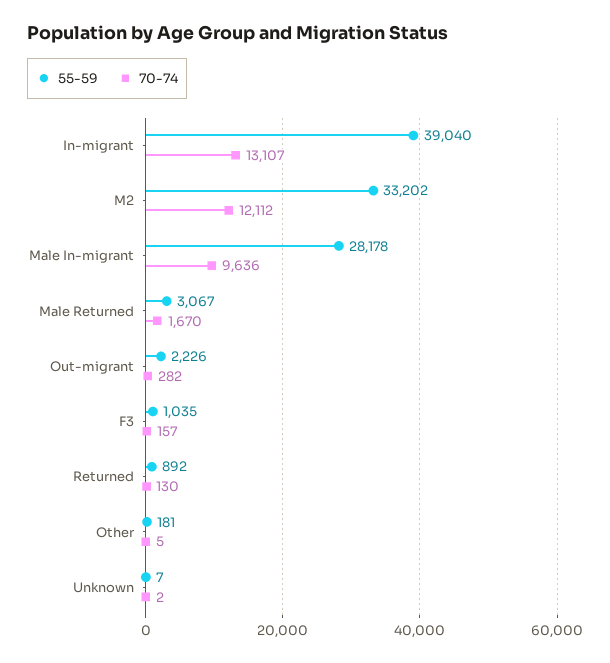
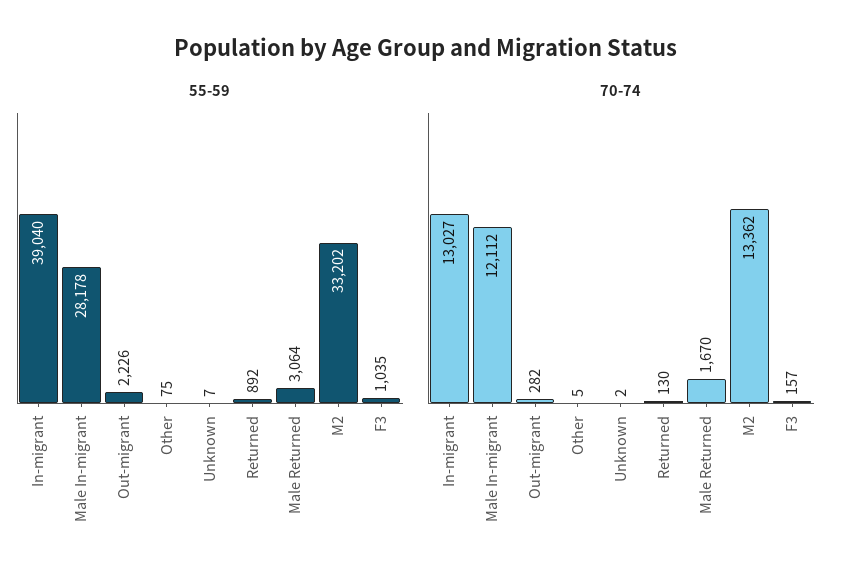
70-74, In-migrant: 13107 -> 13027
70-74, M2: 12112 -> 13362
70-74, Male In-migrant: 9636 -> 12112
55-59, Male Returned: 3067 -> 3064
55-59, Other: 181 -> 75

